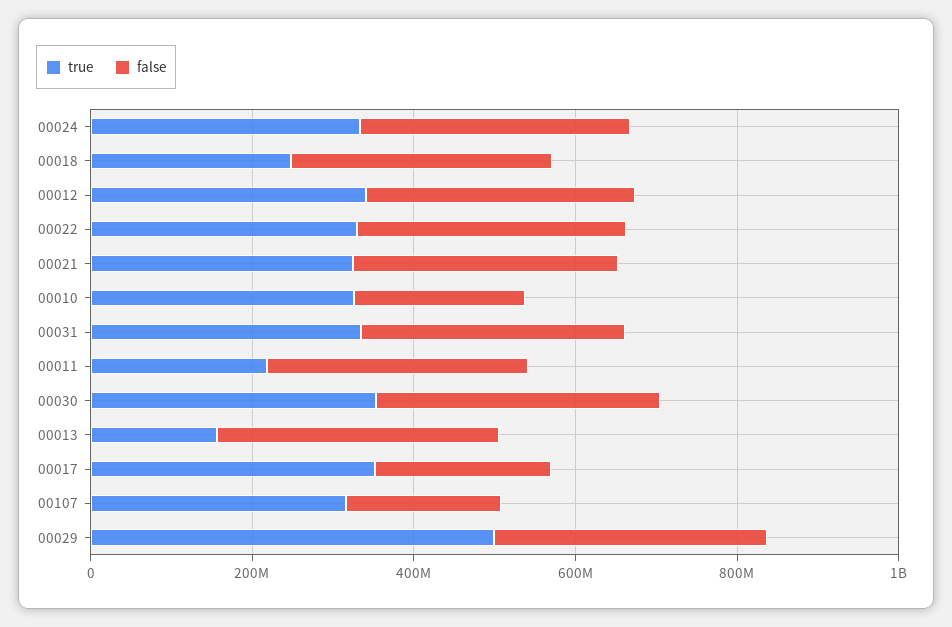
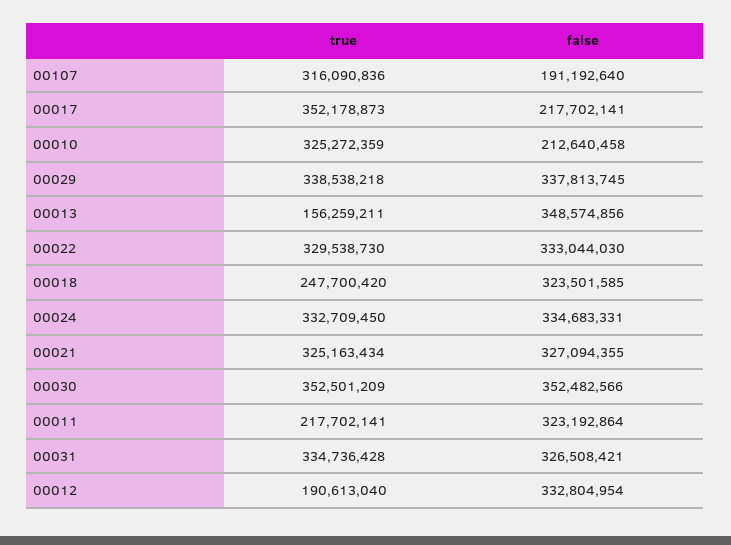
true, 00012: 350000000 -> 190613040
true, 00029: 500000000 -> 338538218

